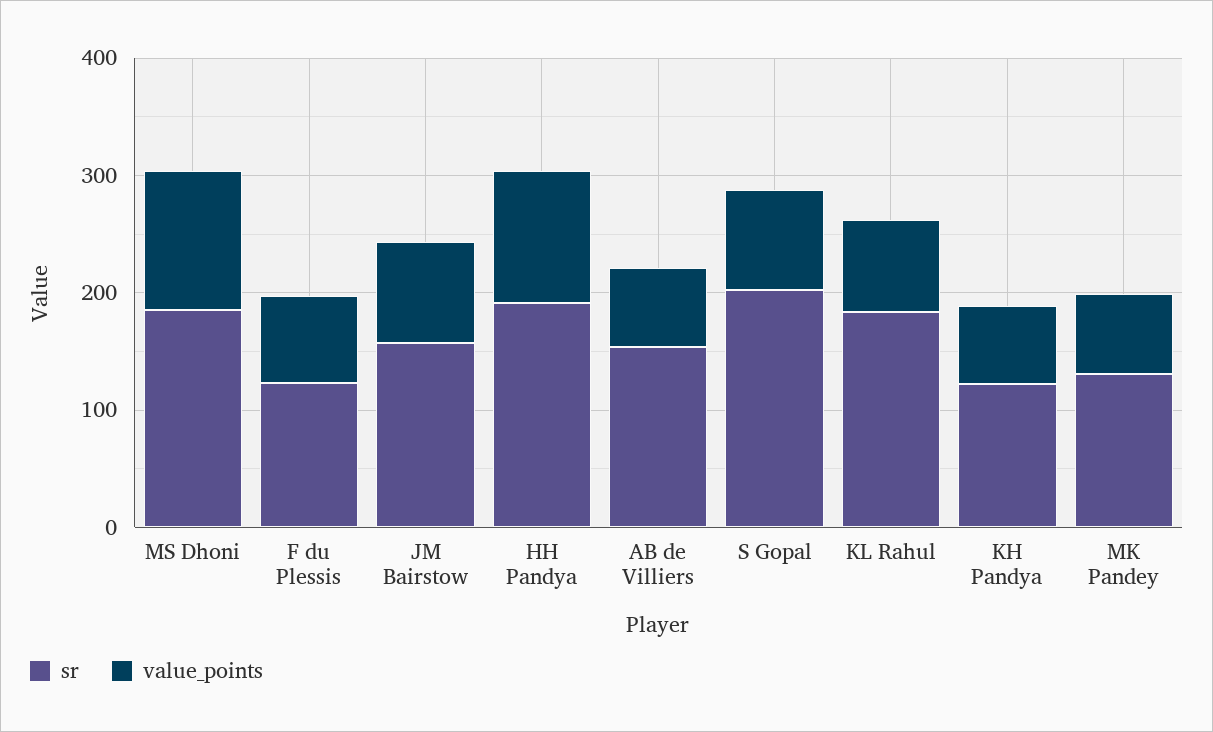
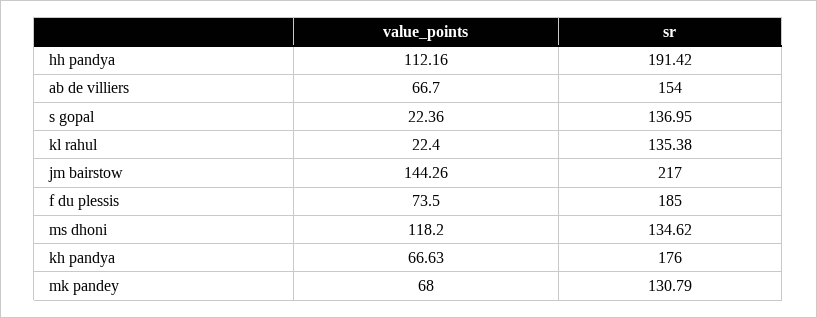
sr, MS Dhoni: 180 -> 134.62
sr, F du Plessis: 120 -> 185
sr, JM Bairstow: 160 -> 217
value_points, JM Bairstow: 80 -> 144.26
sr, S Gopal: 200 -> 136.95
value_points, S Gopal: 80 -> 22.36
sr, KL Rahul: 180 -> 135.38
value_points, KL Rahul: 80 -> 22.4
sr, KH Pandya: 120 -> 176

